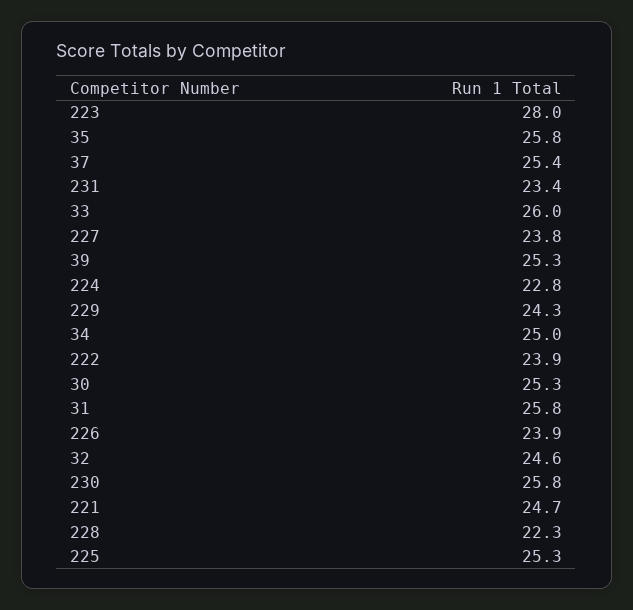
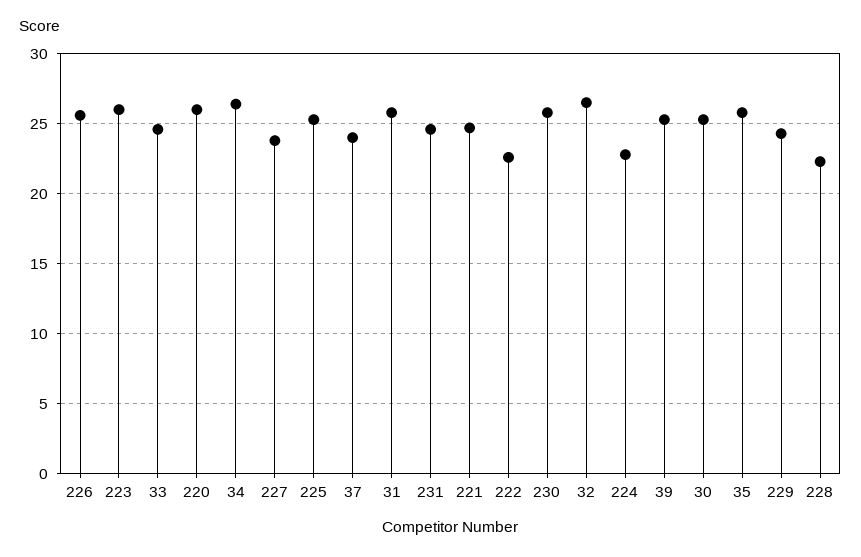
223: 28 -> 26
37: 25.4 -> 24
231: 23.4 -> 24.5
33: 26 -> 24.5
34: 25 -> 26.5
222: 23.9 -> 22.5
226: 23.9 -> 25.5
32: 24.6 -> 26.5
220: none -> 26

